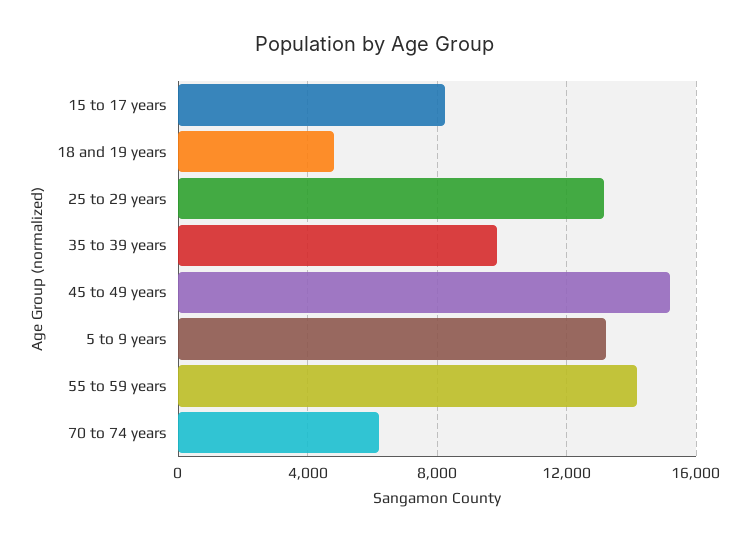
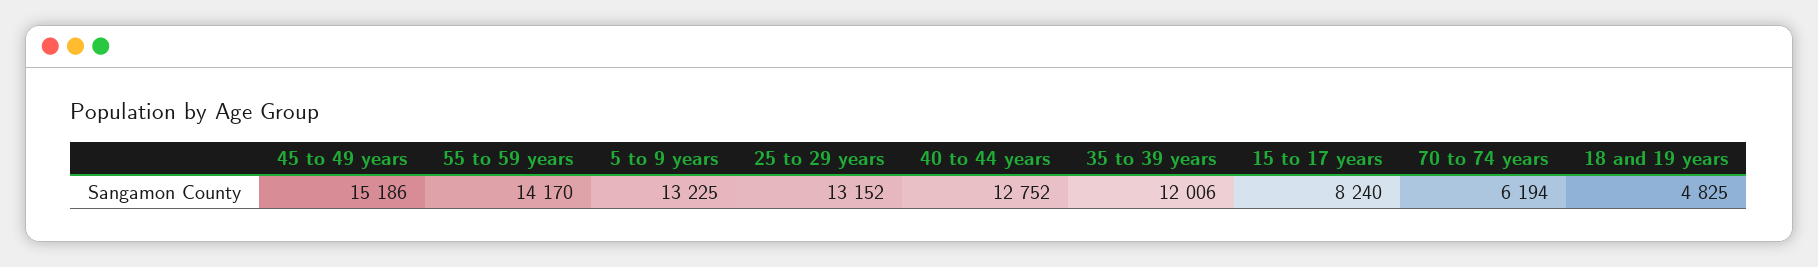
35 to 39 years: 10000 -> 12006
40 to 44 years: none -> 12752

